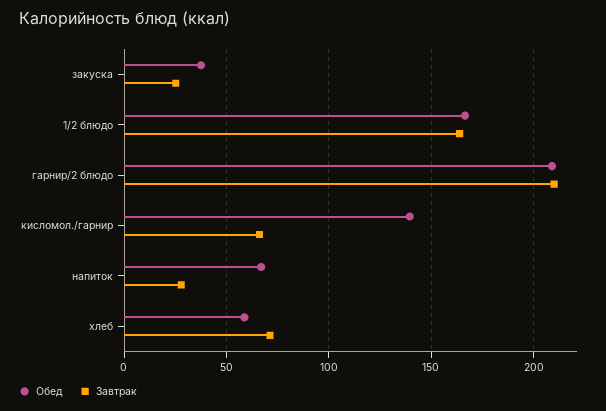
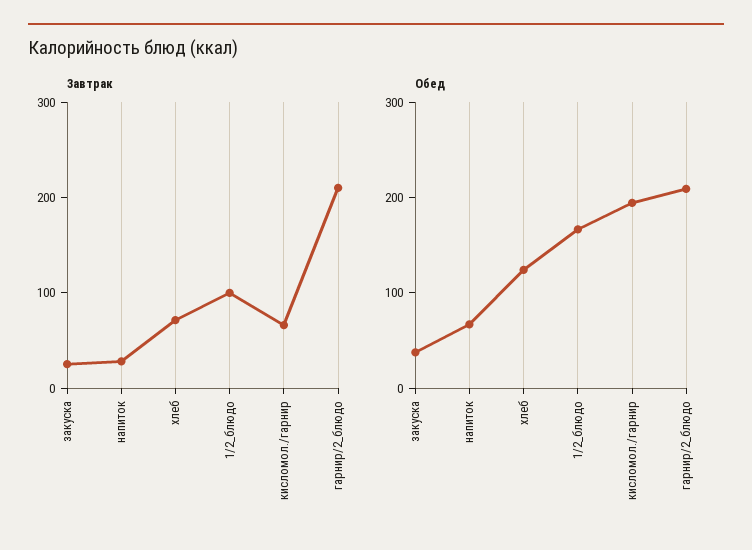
Завтрак, 1/2 блюдо: 165 -> 100
Обед, кисломол./гарнир: 140 -> 200
Обед, хлеб: 60 -> 120

